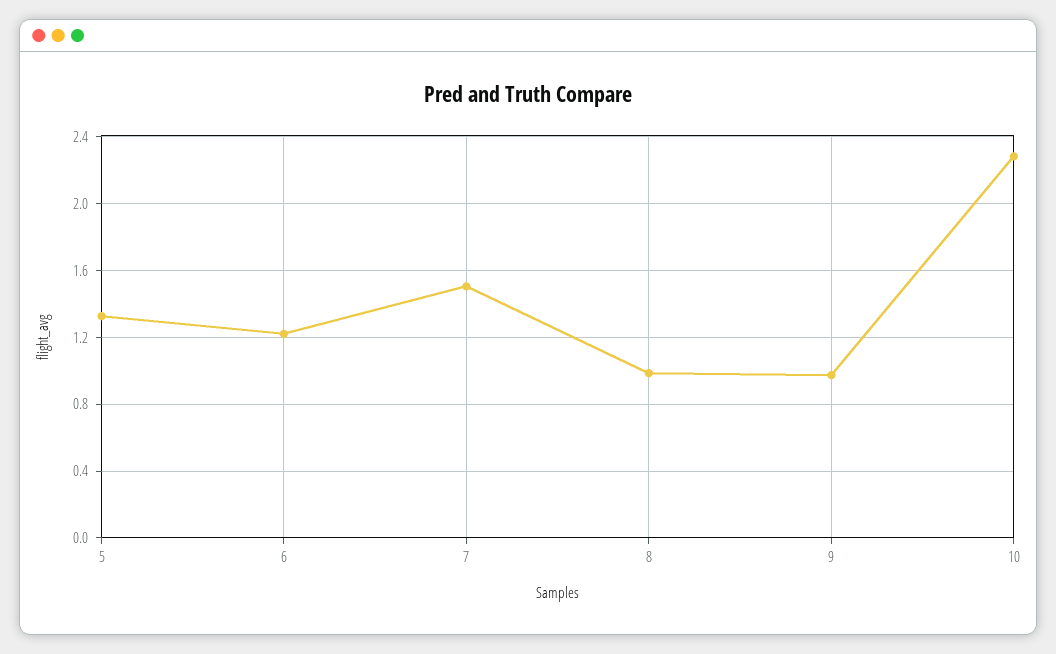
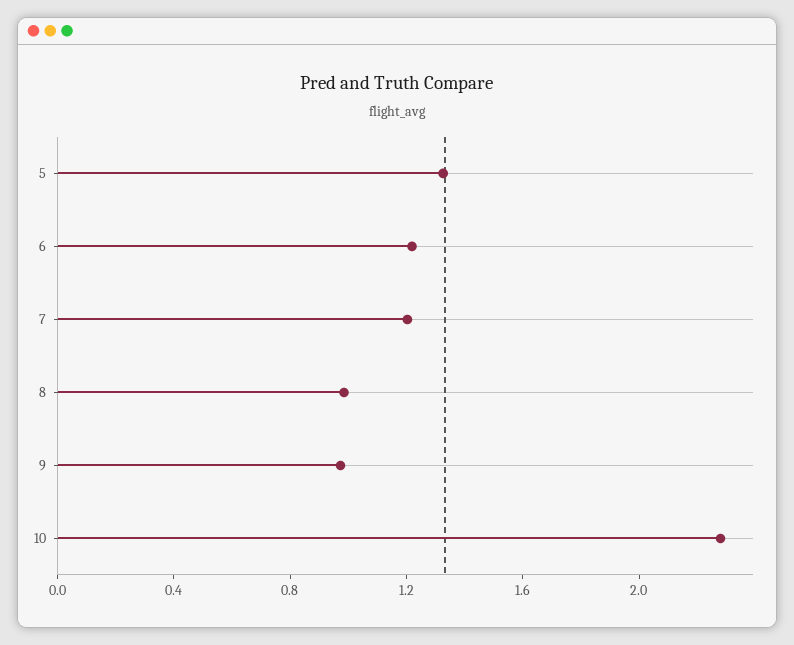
7: 1.5 -> 1.2

